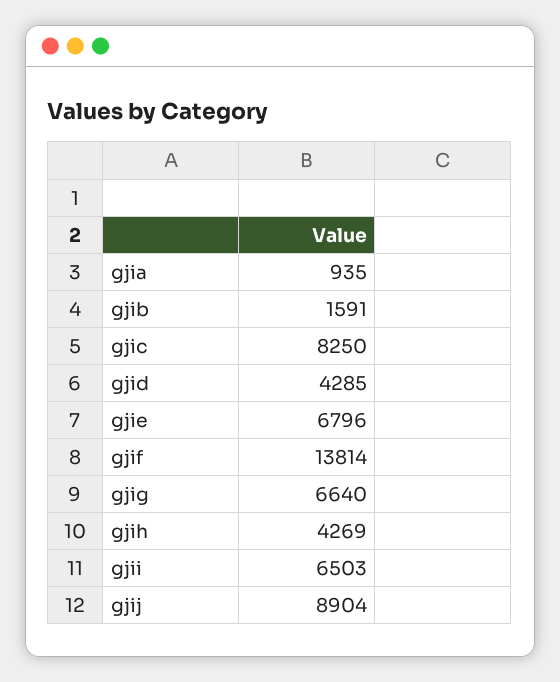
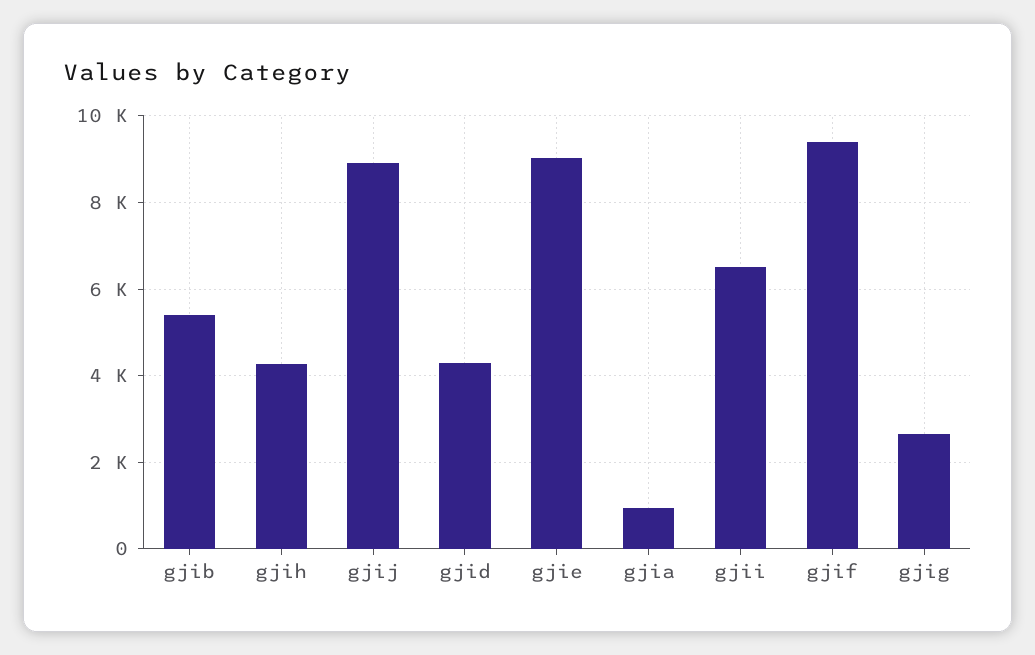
gjib: 1591 -> 5400
gjic: 8250 -> none
gjie: 6796 -> 9000
gjif: 13814 -> 9400
gjig: 6640 -> 2600

